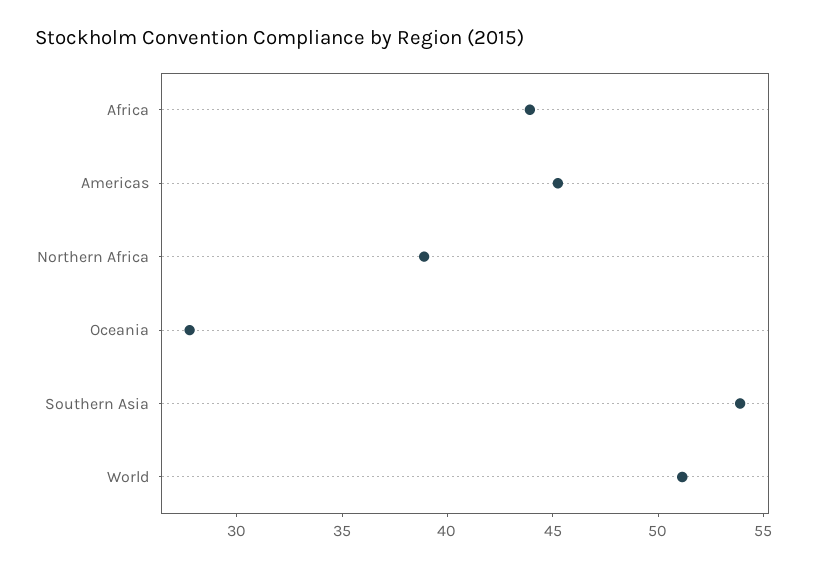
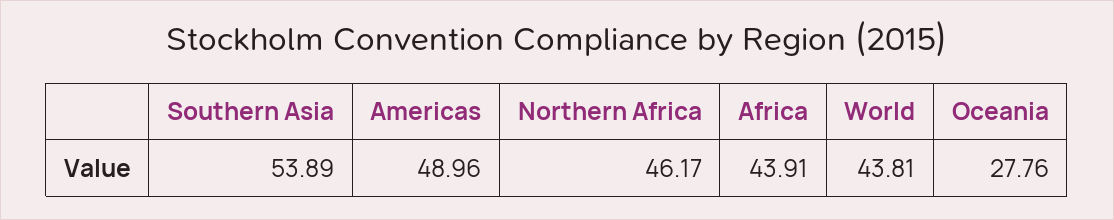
Americas: 45 -> 48.96
Northern Africa: 39 -> 46.17
World: 51 -> 43.81

